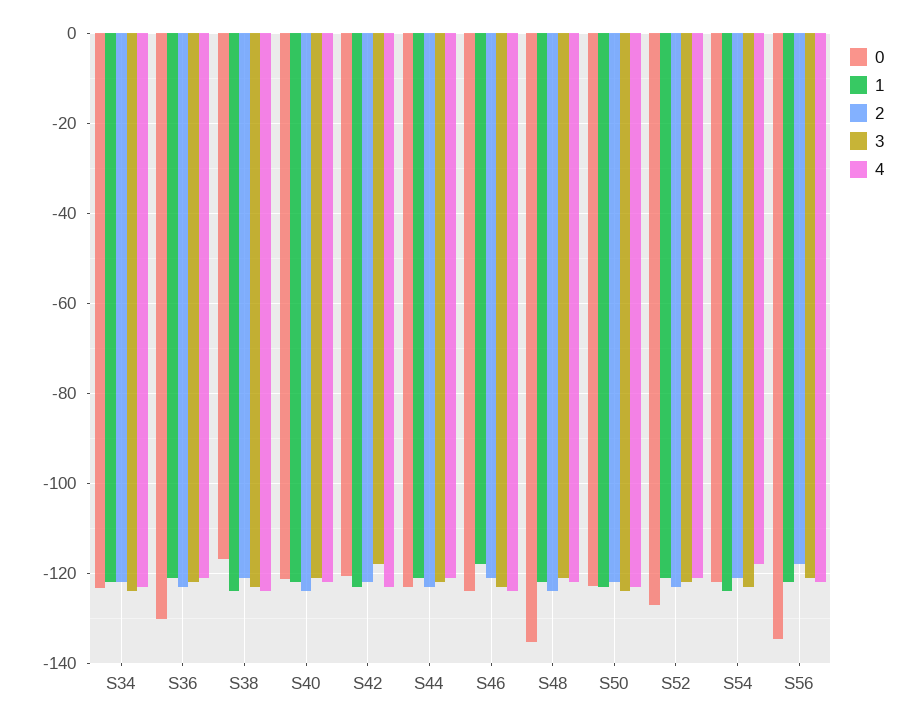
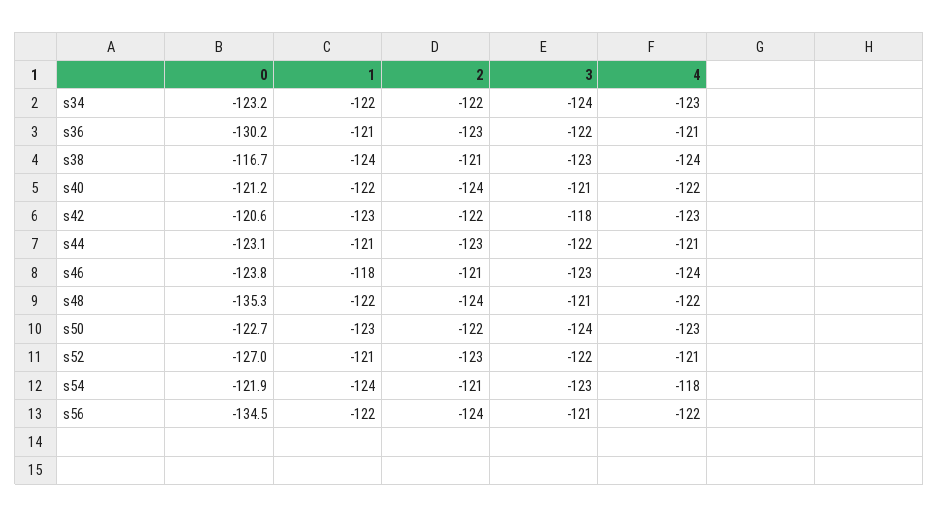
2, S56: -118 -> -124

